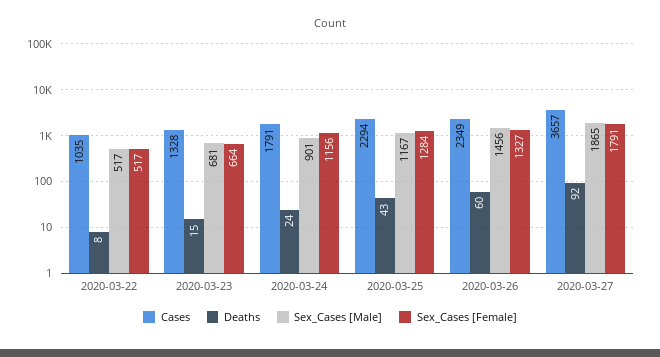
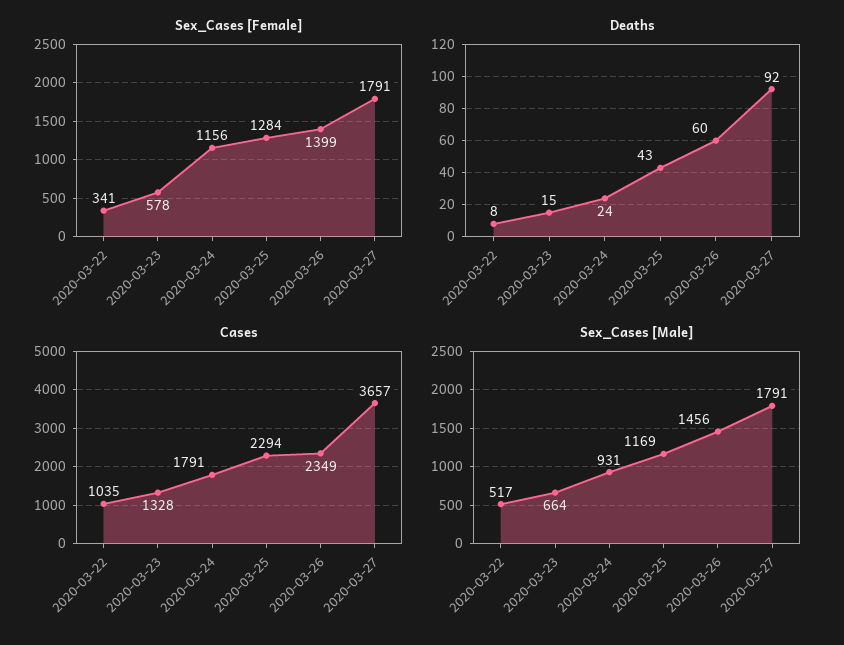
Sex_Cases [Female], 2020-03-22: 517 -> 341
Sex_Cases [Male], 2020-03-23: 681 -> 664
Sex_Cases [Female], 2020-03-23: 664 -> 578
Sex_Cases [Male], 2020-03-24: 901 -> 931
Sex_Cases [Male], 2020-03-25: 1167 -> 1169
Sex_Cases [Female], 2020-03-26: 1327 -> 1399
Sex_Cases [Male], 2020-03-27: 1865 -> 1791

